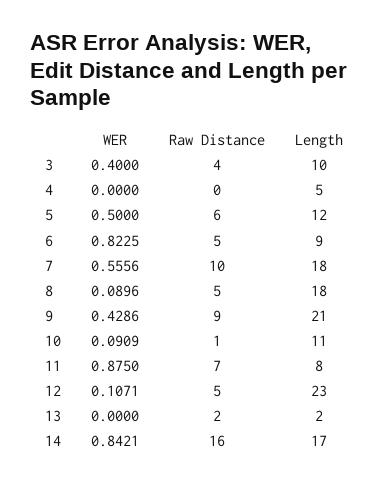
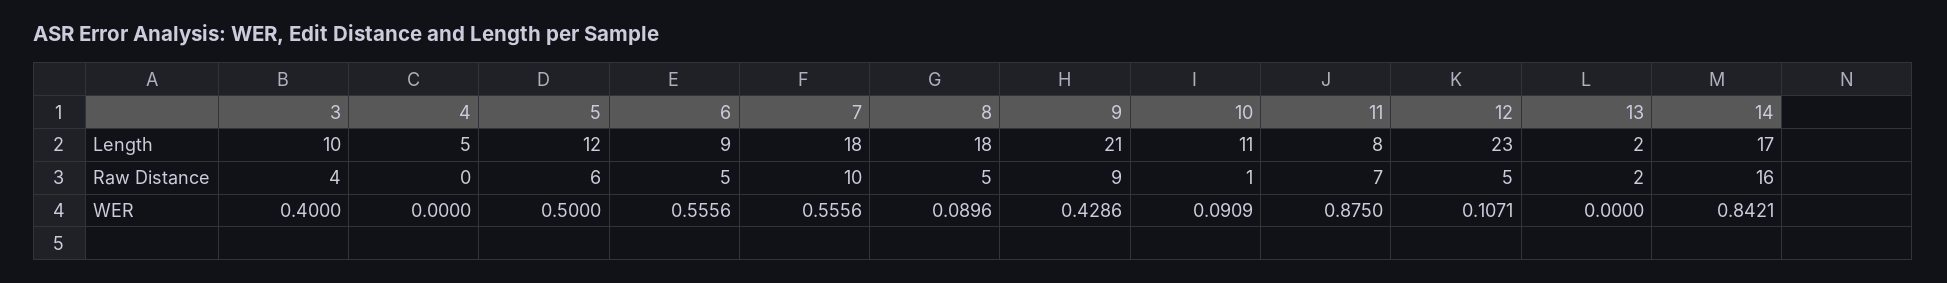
WER, 6: 0.8225 -> 0.5556

